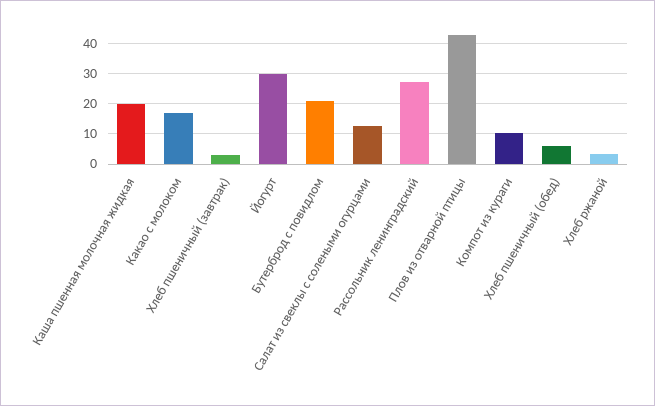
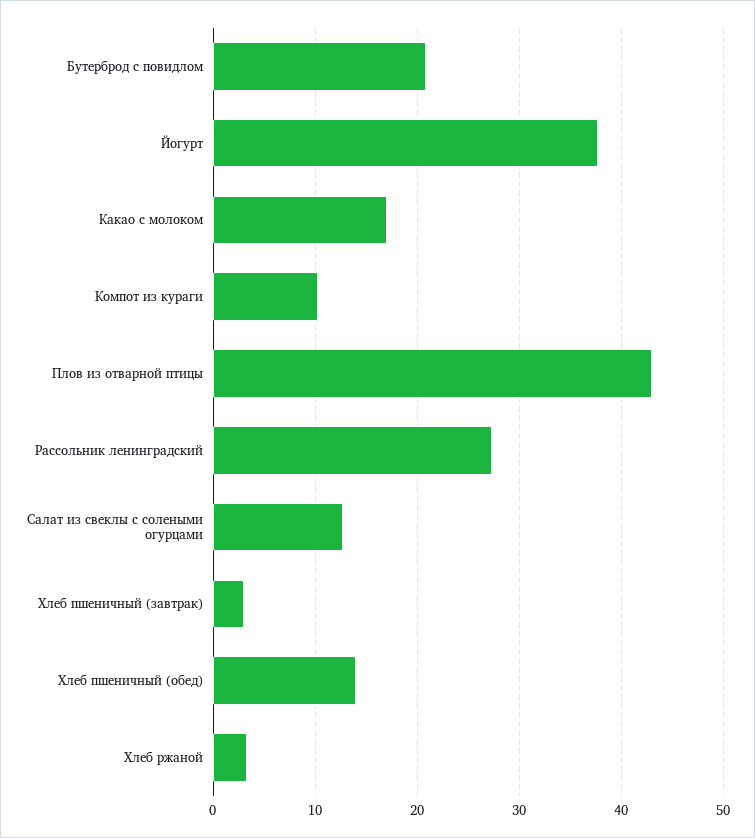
Каша пшенная молочная жидкая: 20 -> none
Йогурт: 30 -> 38
Хлеб пшеничный (обед): 6 -> 14

